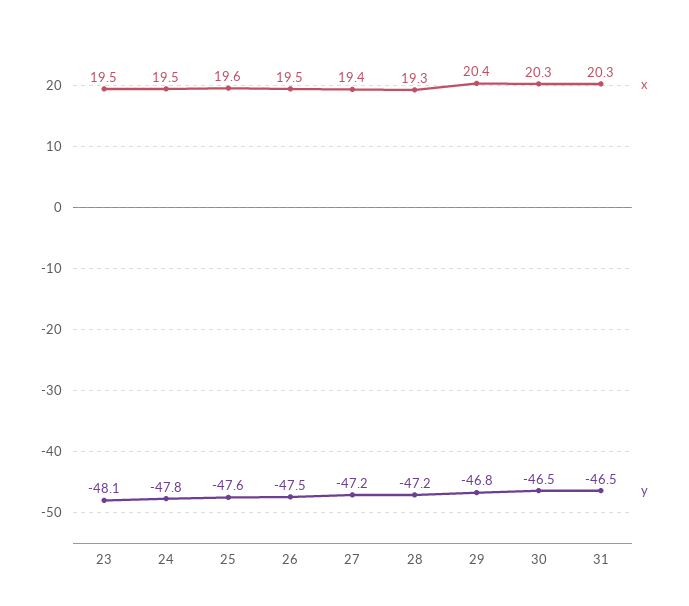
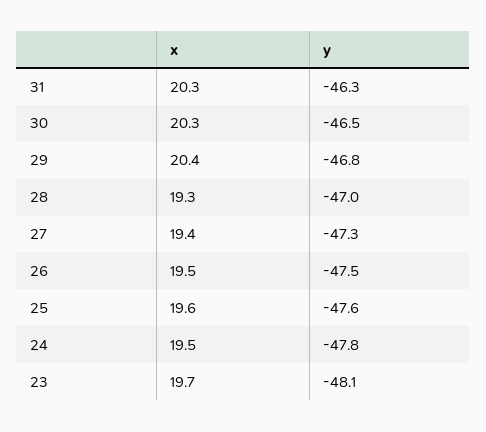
x, 23: 19.5 -> 19.7
y, 27: -47.2 -> -47.3
y, 28: -47.2 -> -47
y, 31: -46.5 -> -46.3

